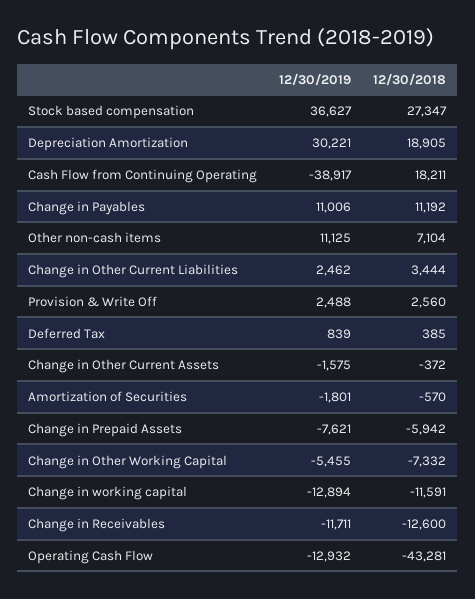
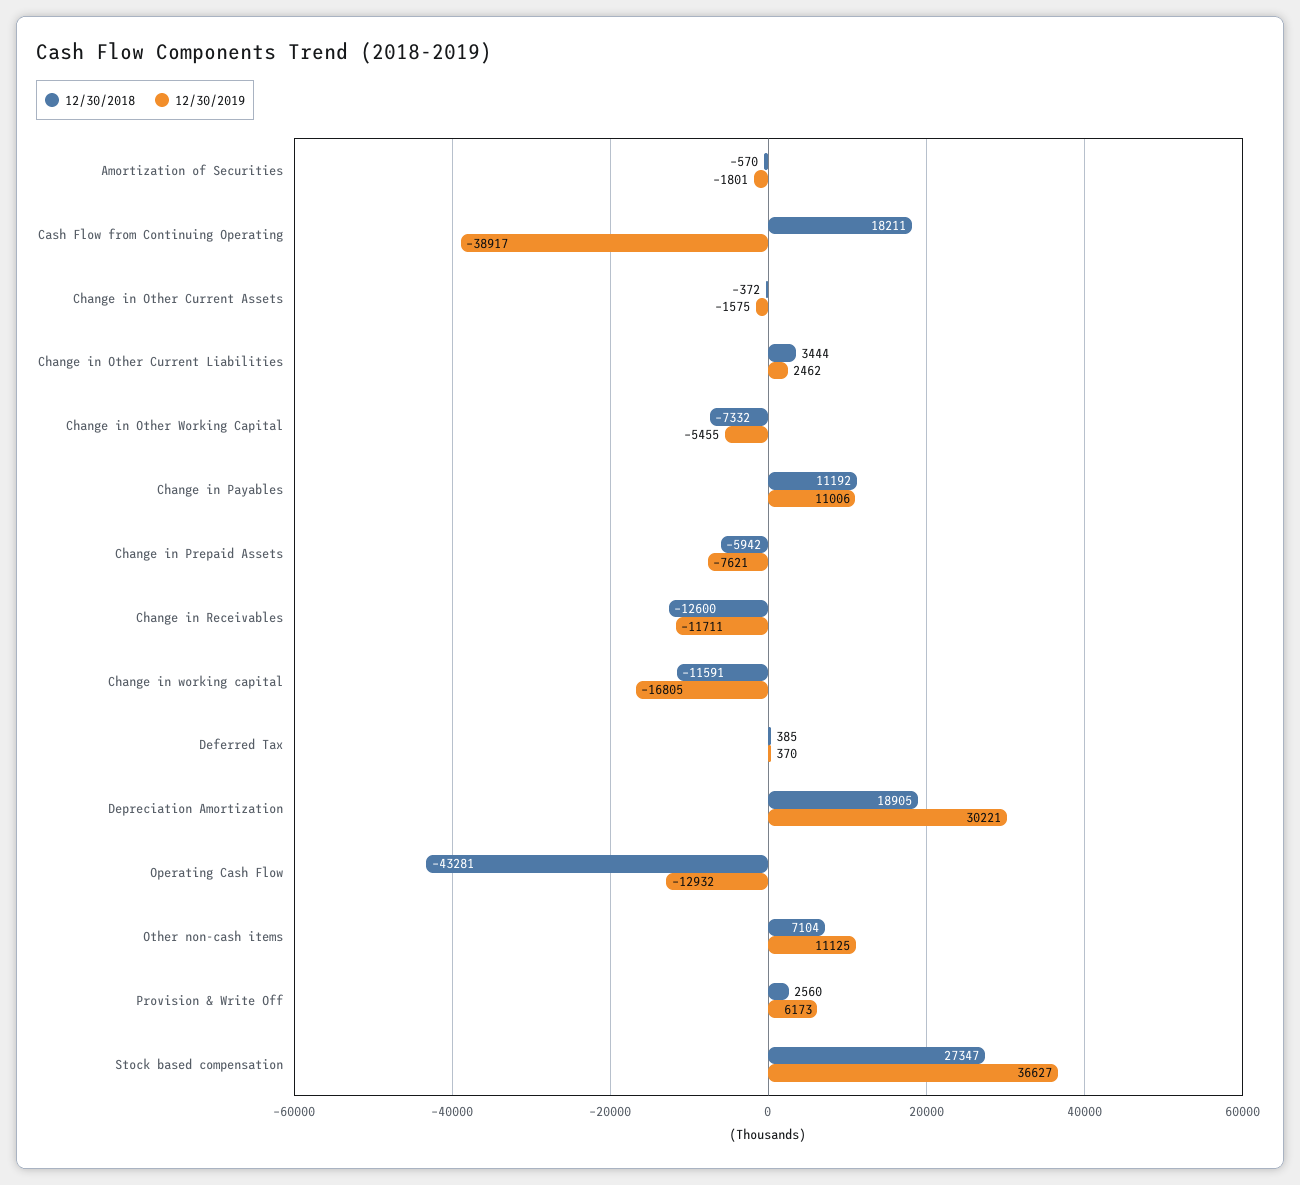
12/30/2019, Provision & Write Off: 2488 -> 6173
12/30/2019, Deferred Tax: 839 -> 370
12/30/2019, Change in working capital: -12894 -> -16805

